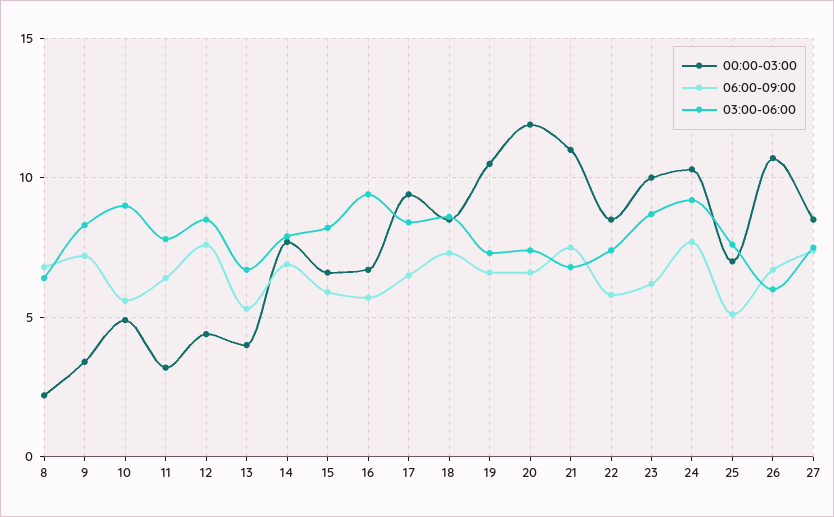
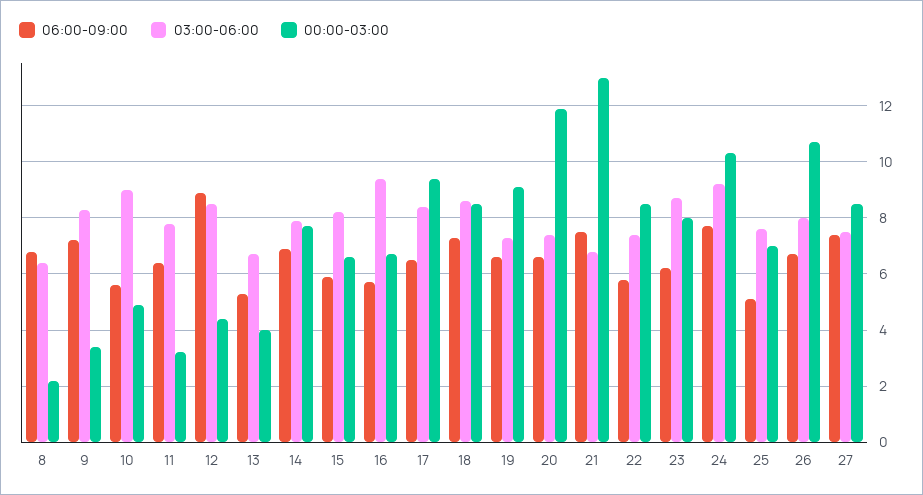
06:00-09:00, 12: 7.5 -> 9
00:00-03:00, 19: 10.5 -> 9
00:00-03:00, 21: 11 -> 13
00:00-03:00, 23: 10 -> 8
03:00-06:00, 26: 6 -> 8

